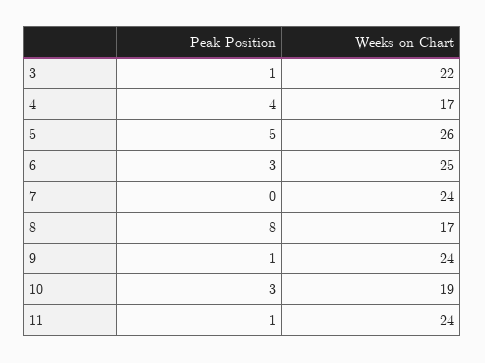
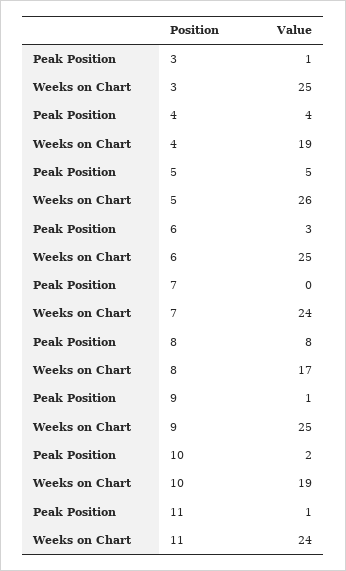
Weeks on Chart, 3: 22 -> 25
Weeks on Chart, 4: 17 -> 19
Weeks on Chart, 9: 24 -> 25
Peak Position, 10: 3 -> 2

